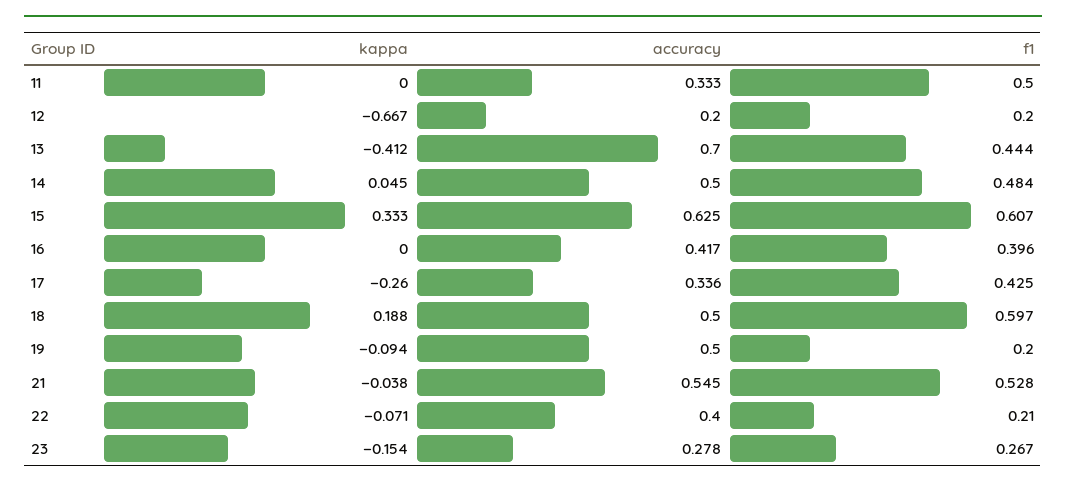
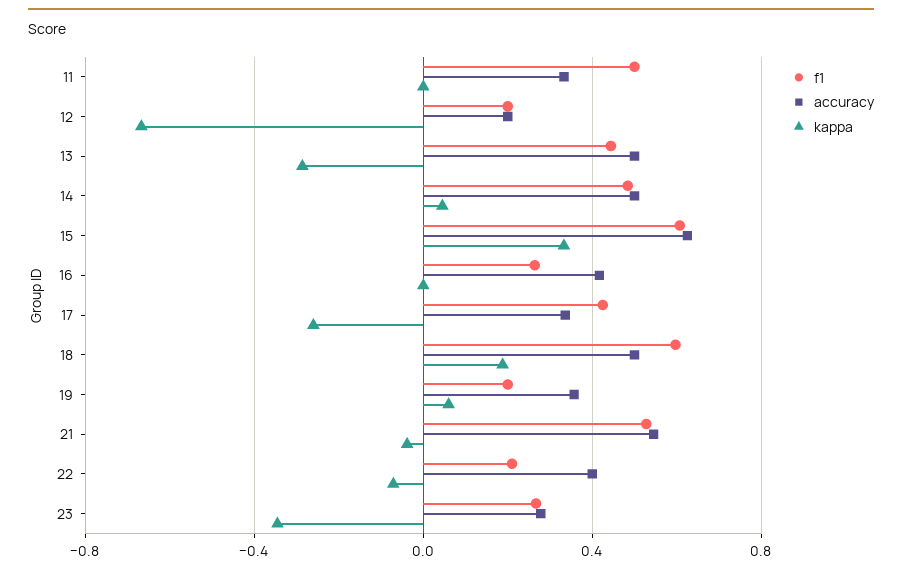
kappa, 13: -0.412 -> -0.3
accuracy, 13: 0.7 -> 0.5
f1, 16: 0.396 -> 0.25
kappa, 19: -0.094 -> 0.05
accuracy, 19: 0.5 -> 0.35
kappa, 23: -0.154 -> -0.35

